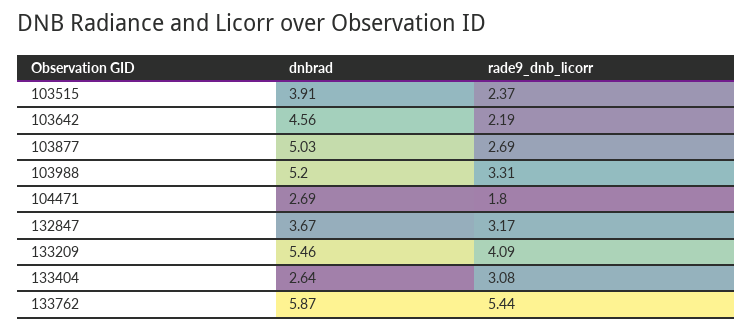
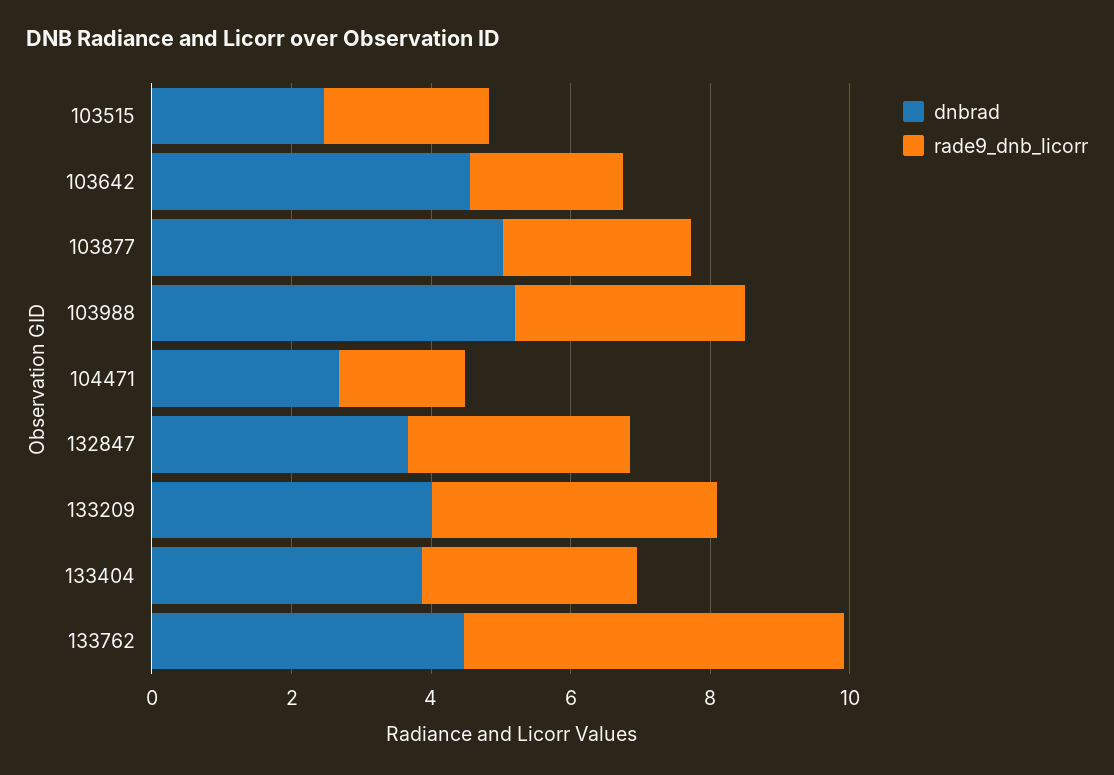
dnbrad, 103515: 3.91 -> 2.5
dnbrad, 133209: 5.46 -> 4
dnbrad, 133404: 2.64 -> 4
dnbrad, 133762: 5.87 -> 4.5

